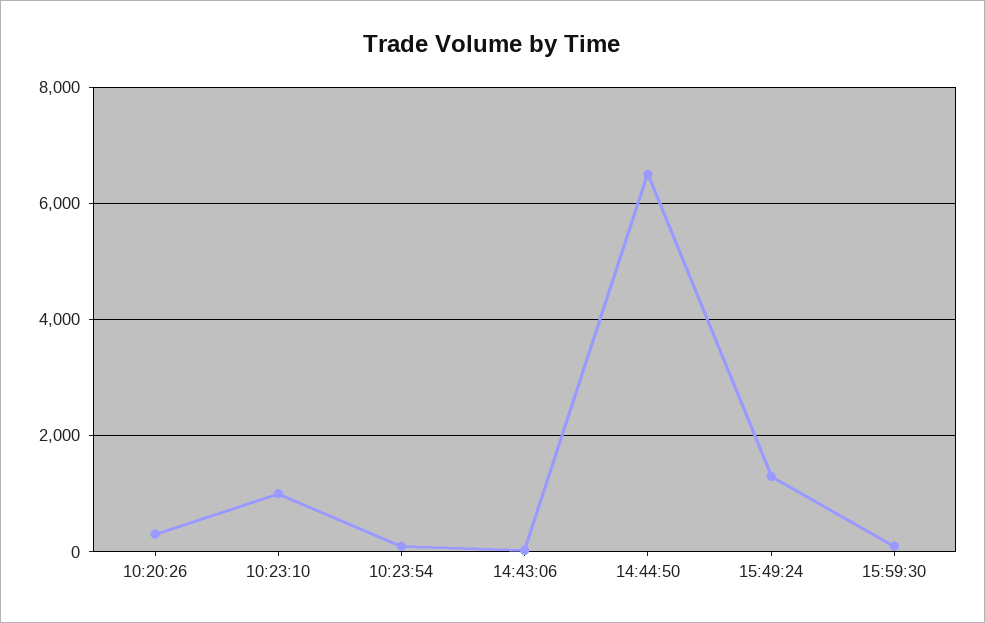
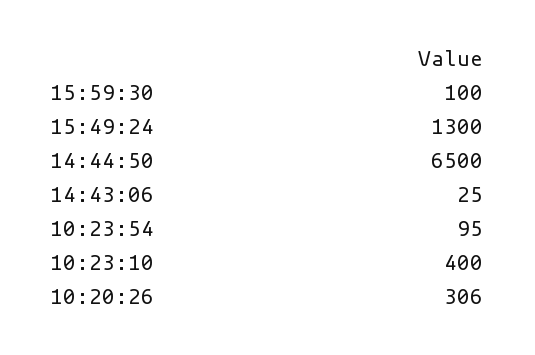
10:23:10: 1000 -> 400

